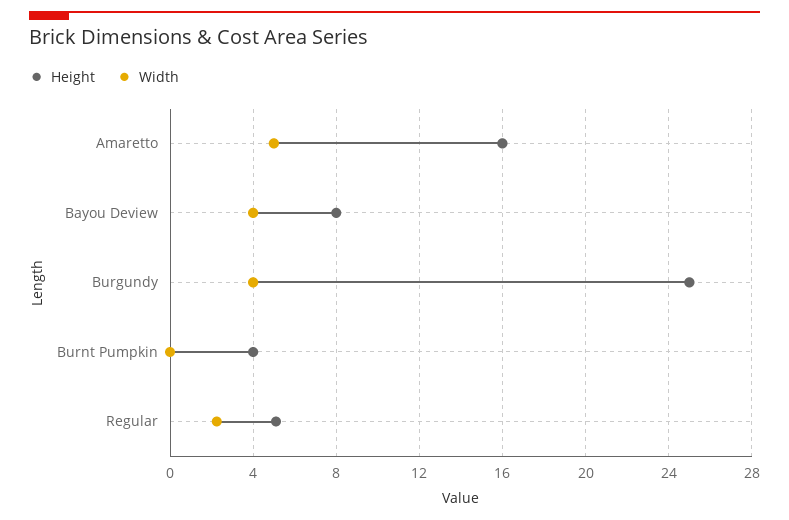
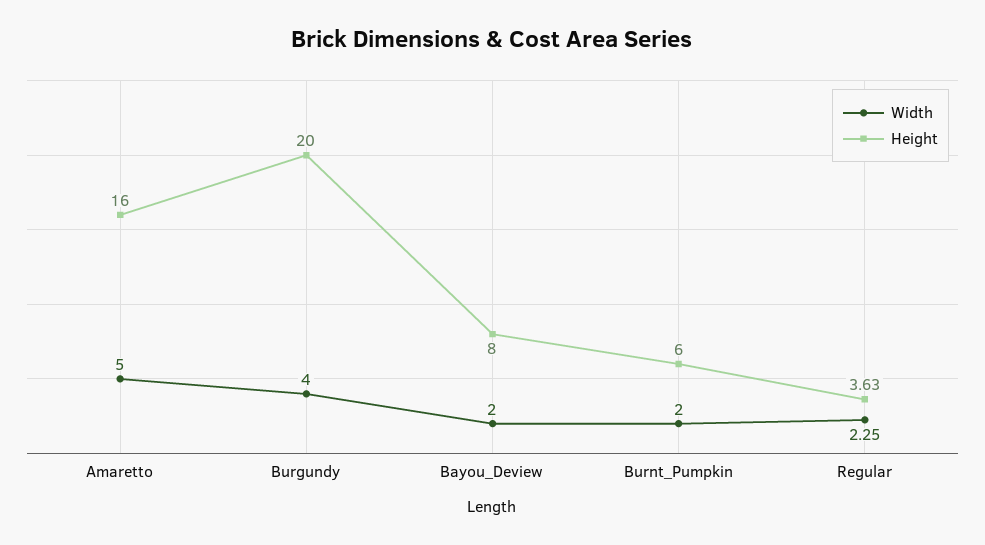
Width, Bayou Deview: 4 -> 2
Height, Burgundy: 25 -> 20
Height, Burnt Pumpkin: 4 -> 6
Width, Burnt Pumpkin: 0 -> 2
Height, Regular: 5 -> 3.63

